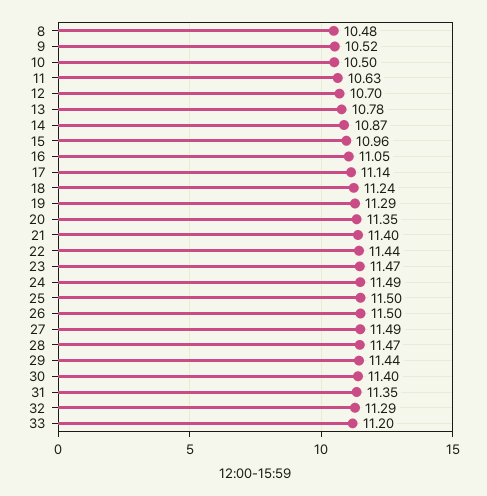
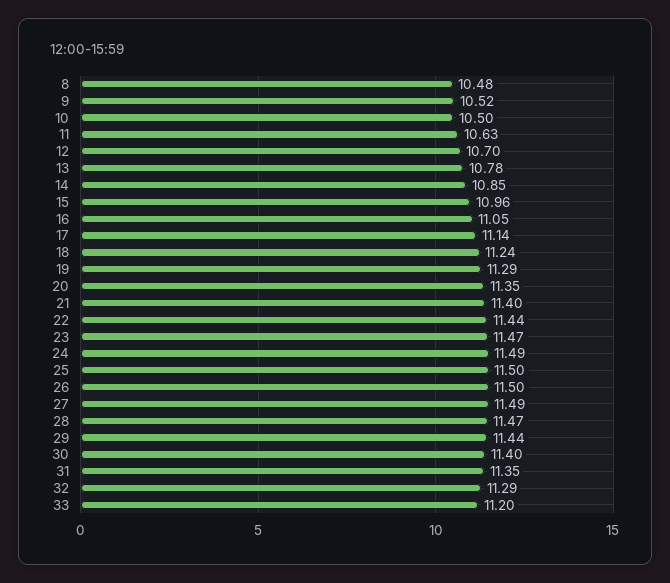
14: 10.87 -> 10.85

